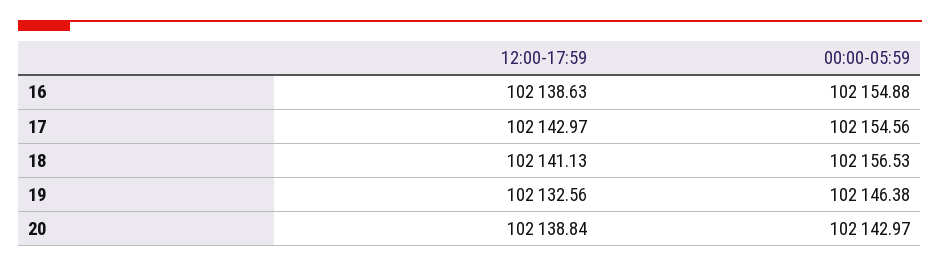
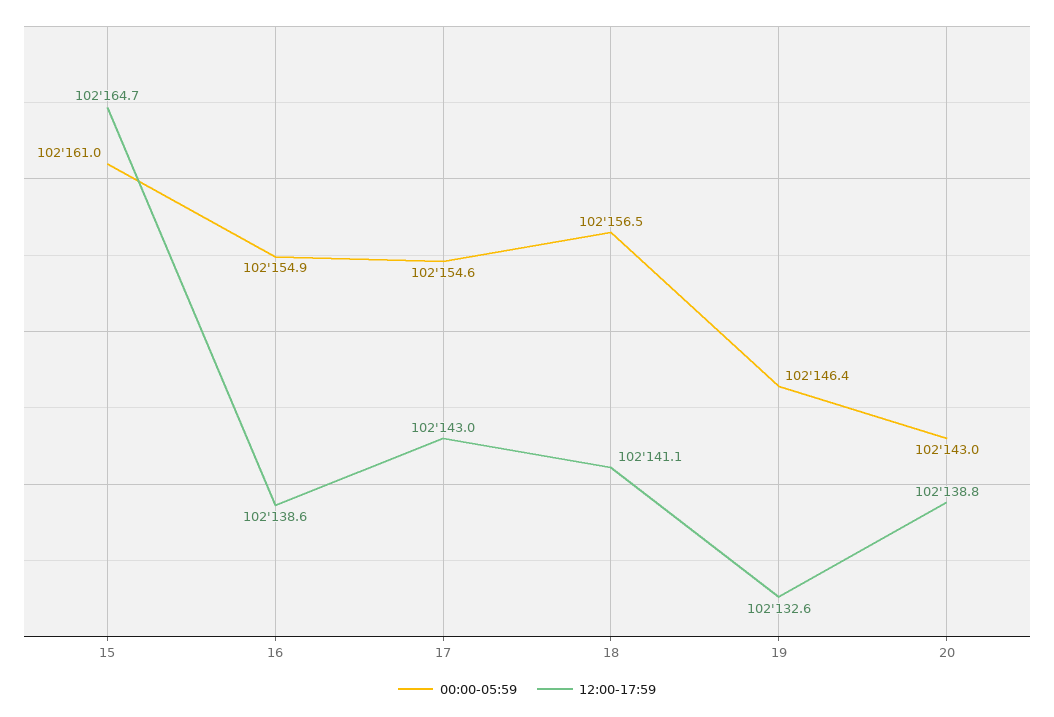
00:00-05:59, 15: none -> 102161
12:00-17:59, 15: none -> 102164.7

